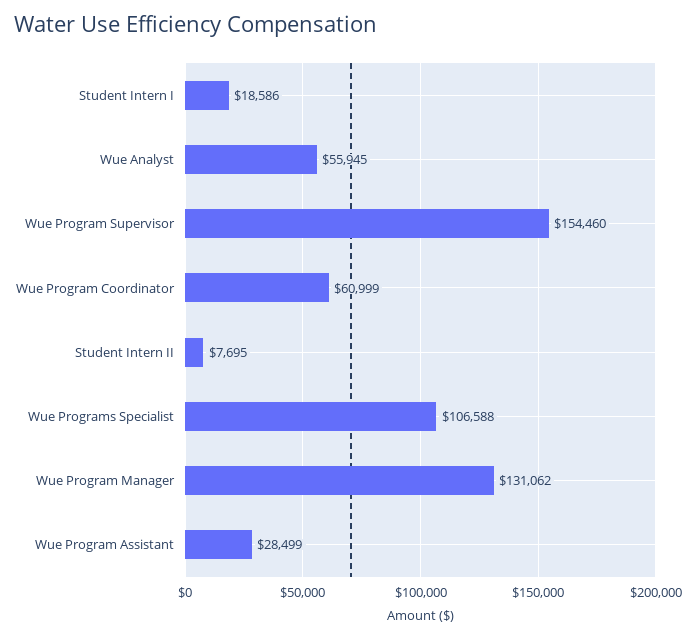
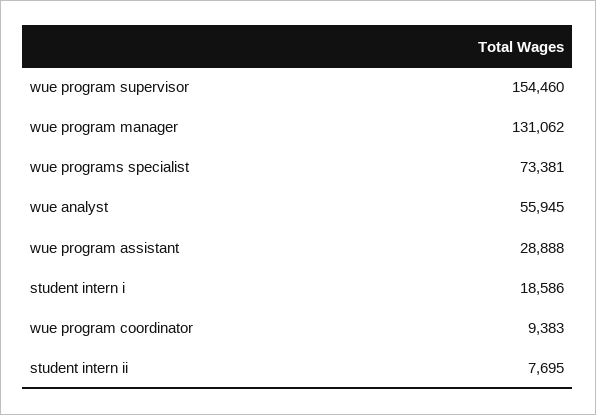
Wue Program Coordinator: 60999 -> 9383
Wue Programs Specialist: 106588 -> 73381
Wue Program Assistant: 28499 -> 28888

